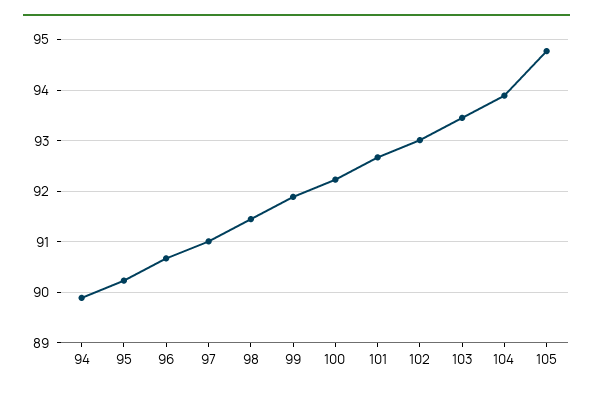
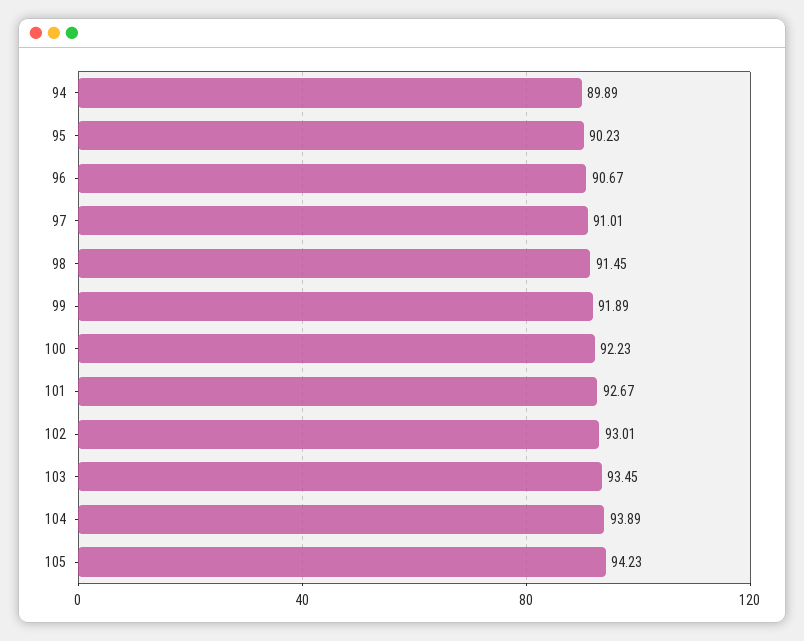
105: 94.8 -> 94.23

